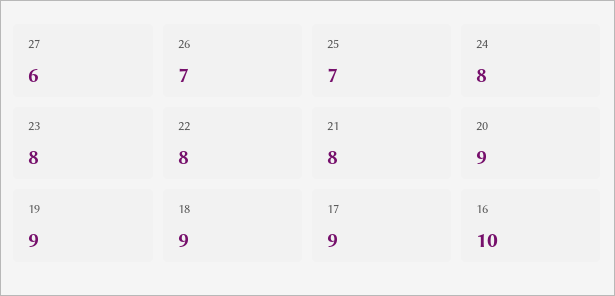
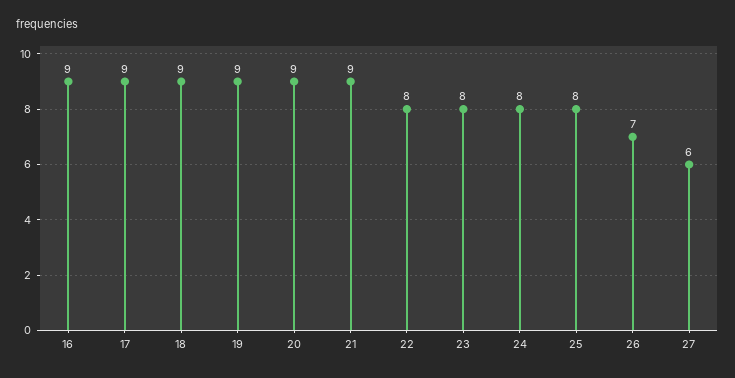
25: 7 -> 8
21: 8 -> 9
16: 10 -> 9

